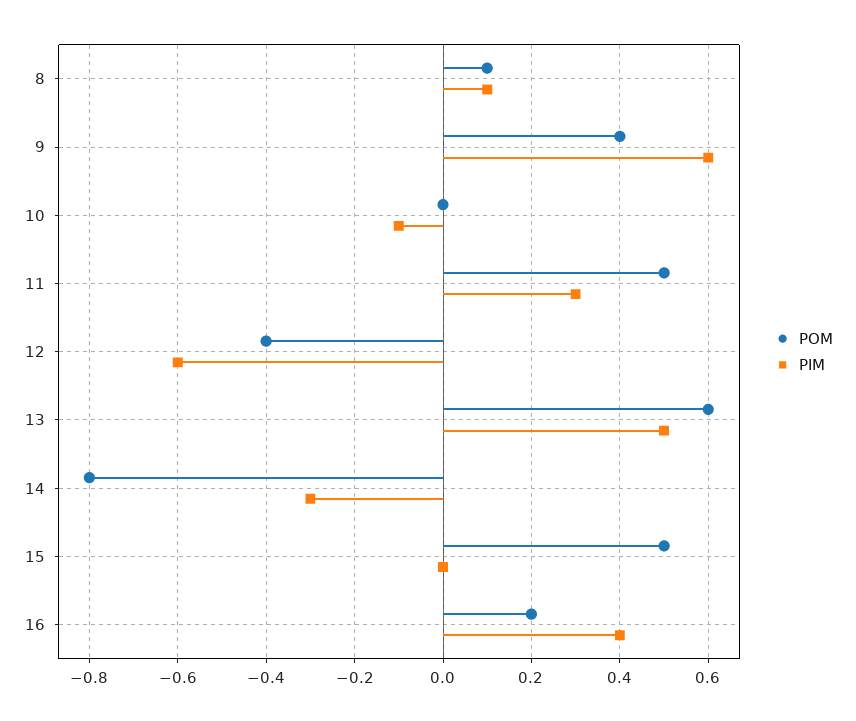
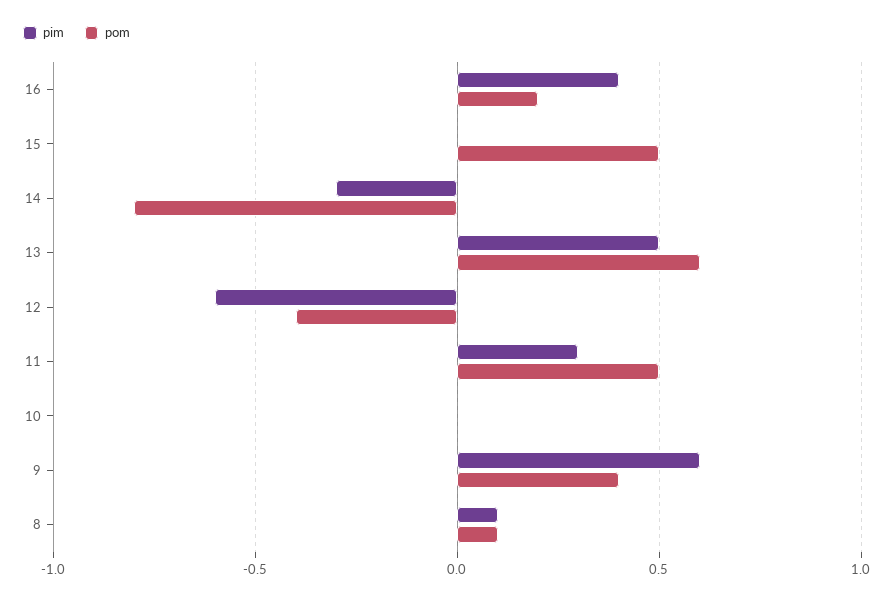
PIM, 10: -0.1 -> 0

